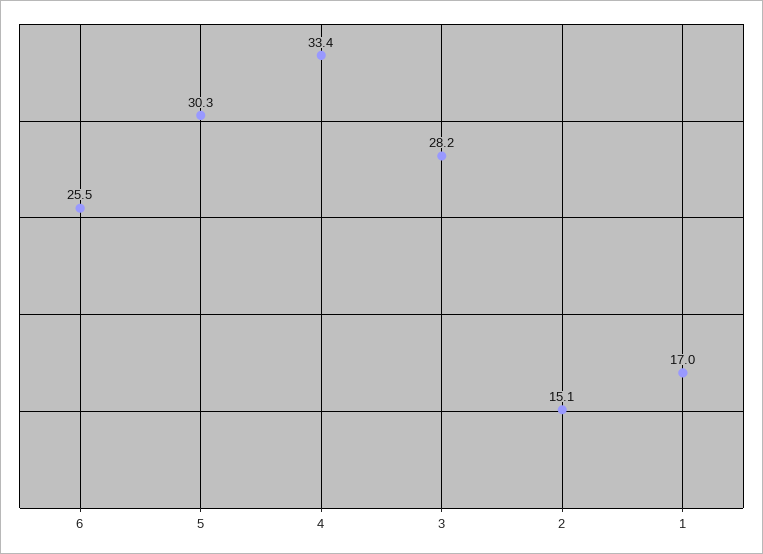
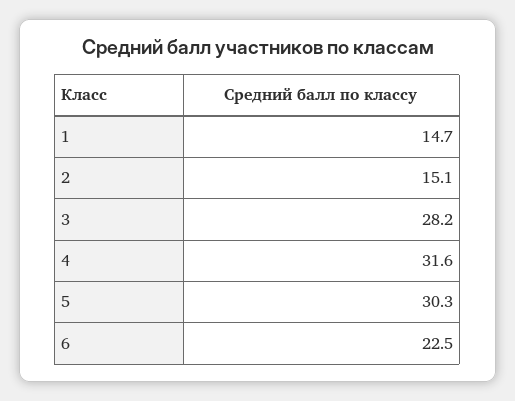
6: 25.5 -> 22.5
4: 33.4 -> 31.6
1: 17 -> 14.7

